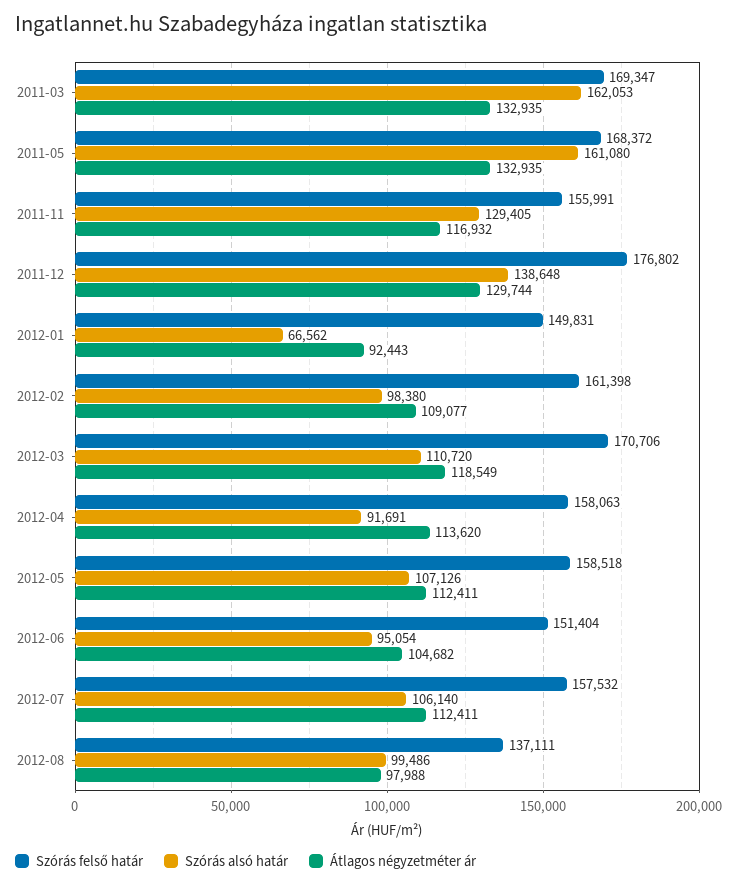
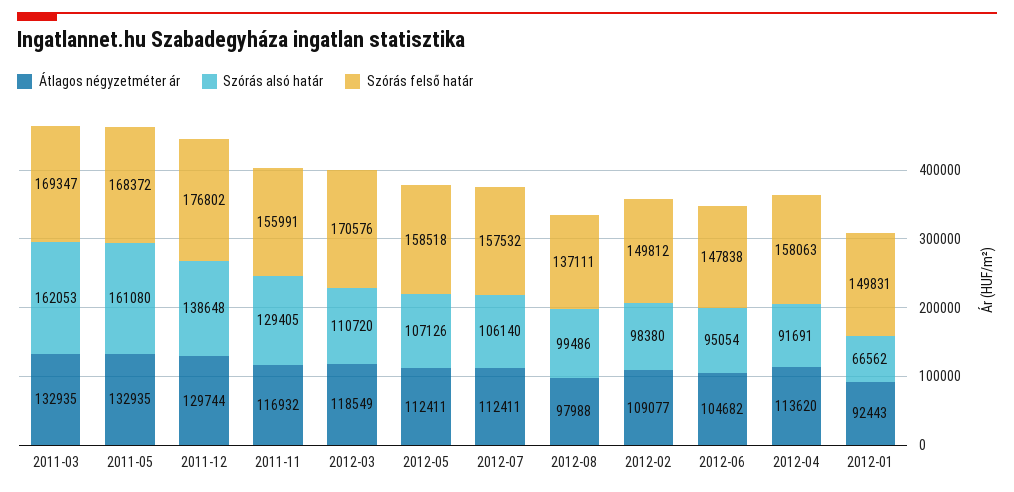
Szórás felső határ, 2012-02: 161398 -> 149812
Szórás felső határ, 2012-03: 170706 -> 170576
Szórás felső határ, 2012-06: 151404 -> 147838

